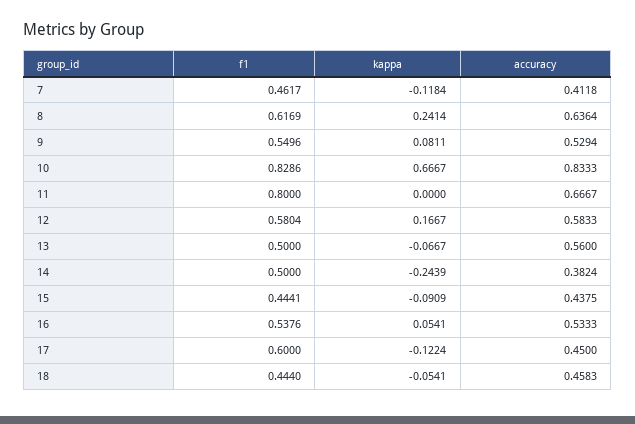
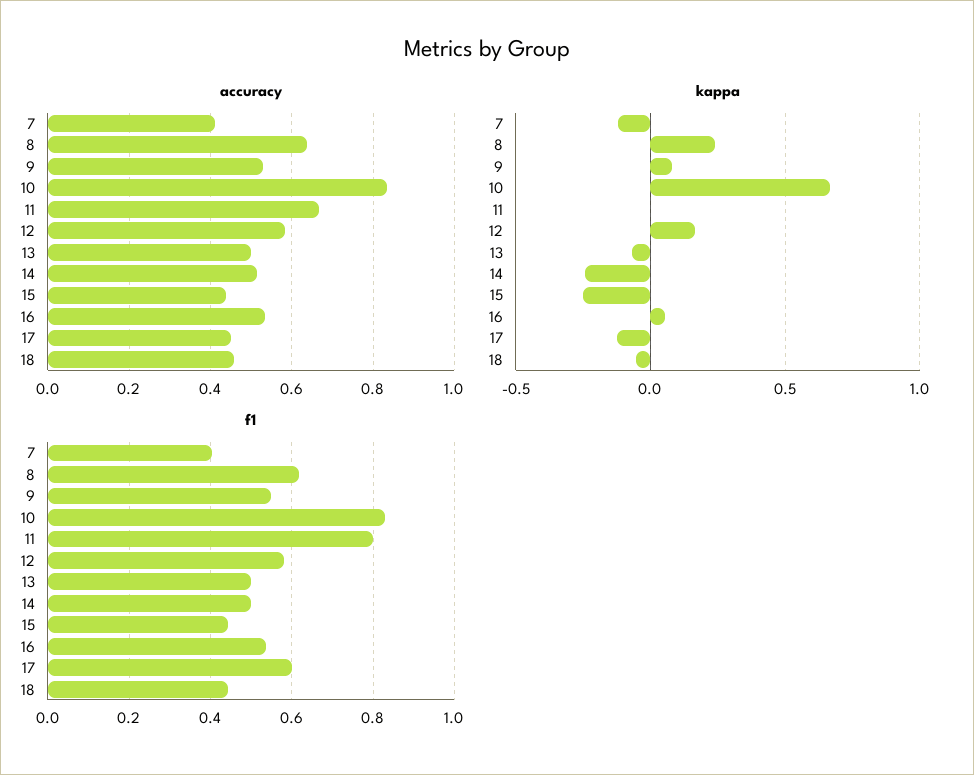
f1, 7: 0.4617 -> 0.4
accuracy, 13: 0.56 -> 0.5
accuracy, 14: 0.3824 -> 0.52
kappa, 15: -0.0909 -> -0.25

